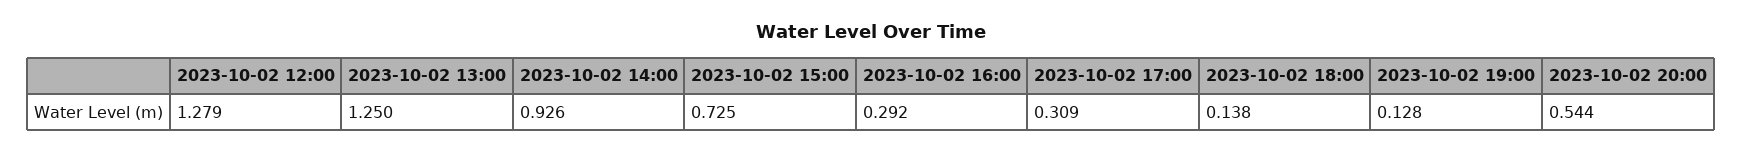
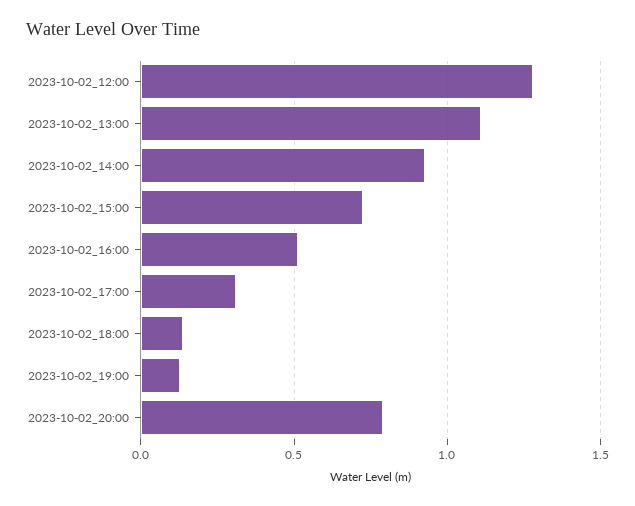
2023-10-02 13:00: 1.25 -> 1.1
2023-10-02 16:00: 0.292 -> 0.5
2023-10-02 20:00: 0.544 -> 0.8

